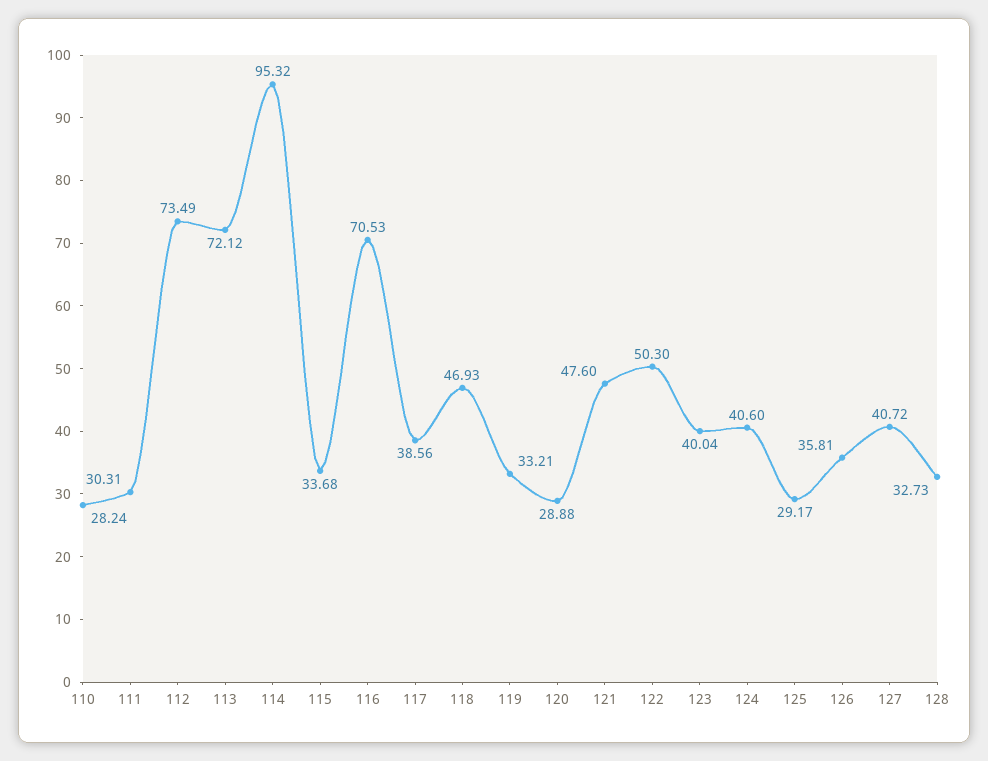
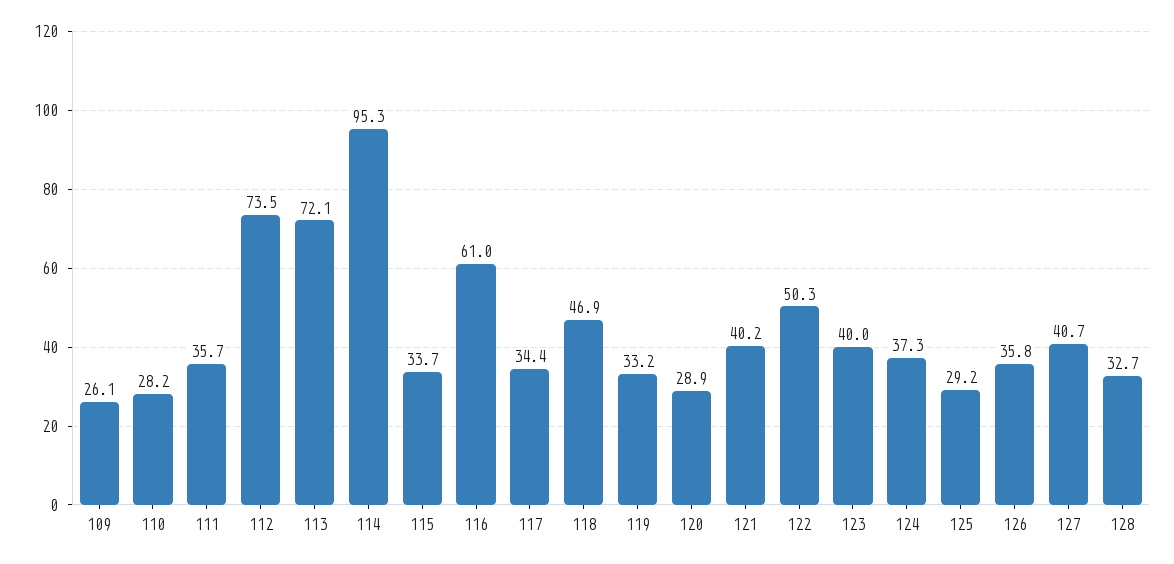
111: 30.31 -> 35.7
116: 70.53 -> 61
117: 38.56 -> 34.4
121: 47.6 -> 40.2
124: 40.6 -> 37.3
109: none -> 26.1

